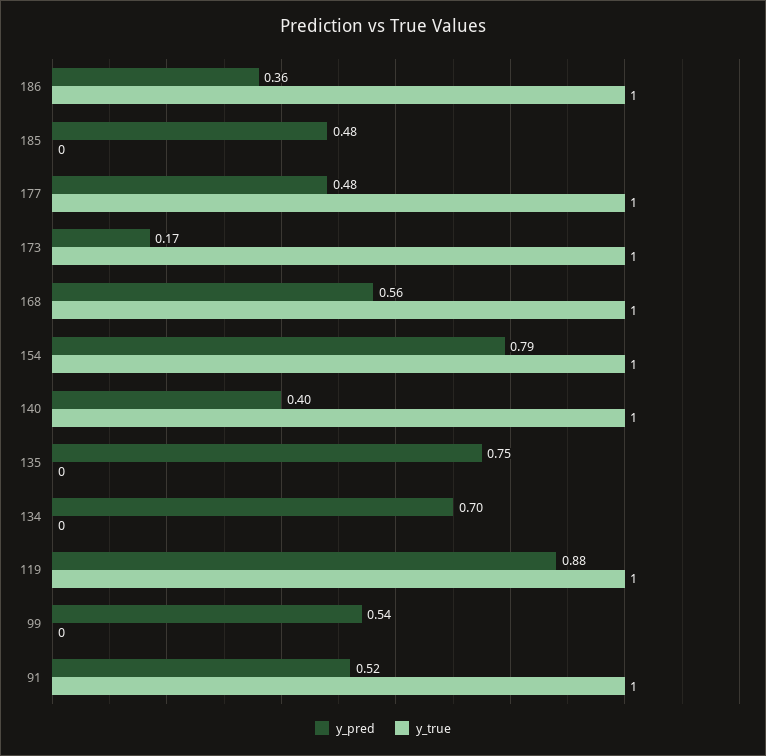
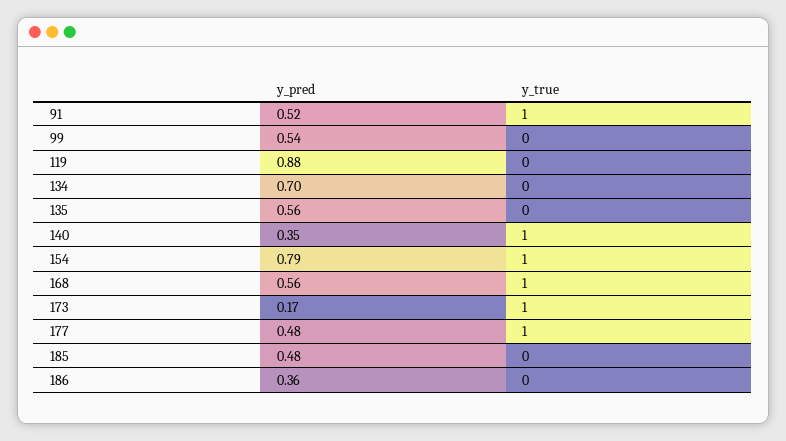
y_true, 186: 1 -> 0
y_pred, 140: 0.4 -> 0.35
y_pred, 135: 0.75 -> 0.56
y_true, 119: 1 -> 0

